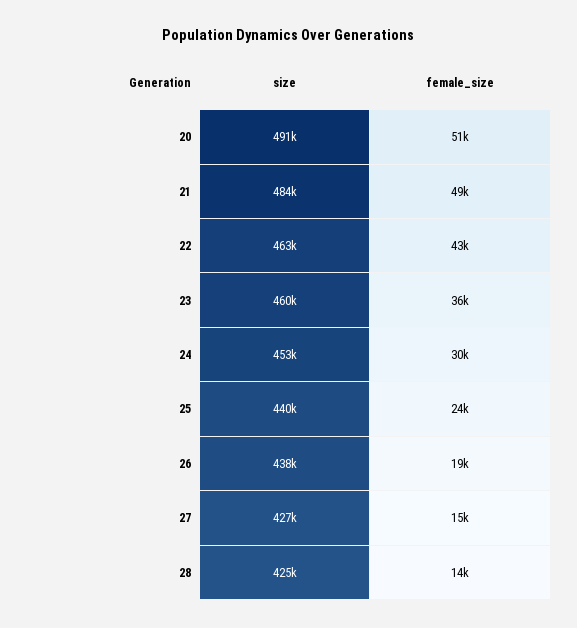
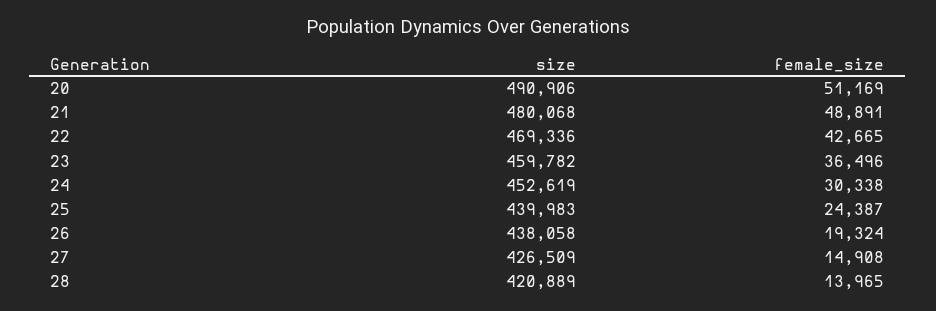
size, 21: 484000 -> 480068
size, 22: 463000 -> 469336
size, 28: 425000 -> 420889

